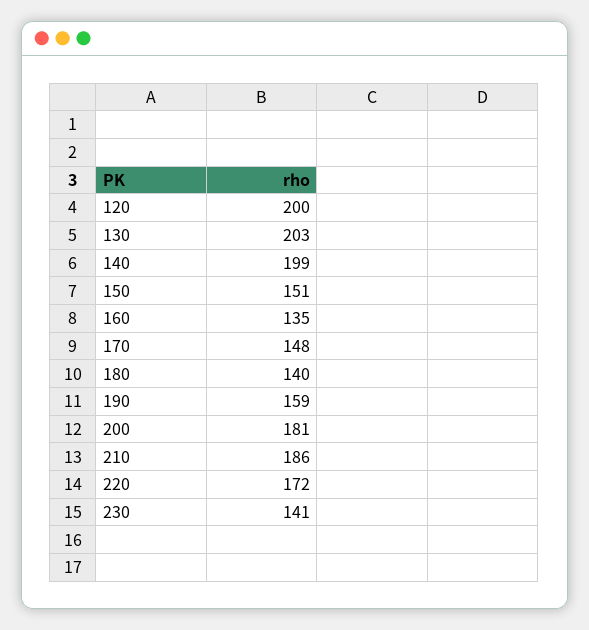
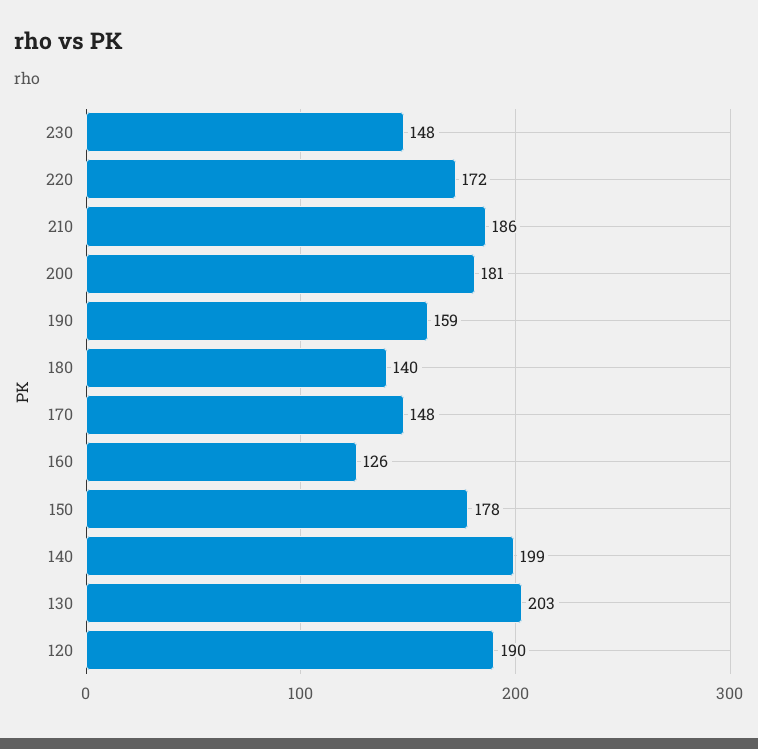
120: 200 -> 190
150: 151 -> 178
160: 135 -> 126
230: 141 -> 148

